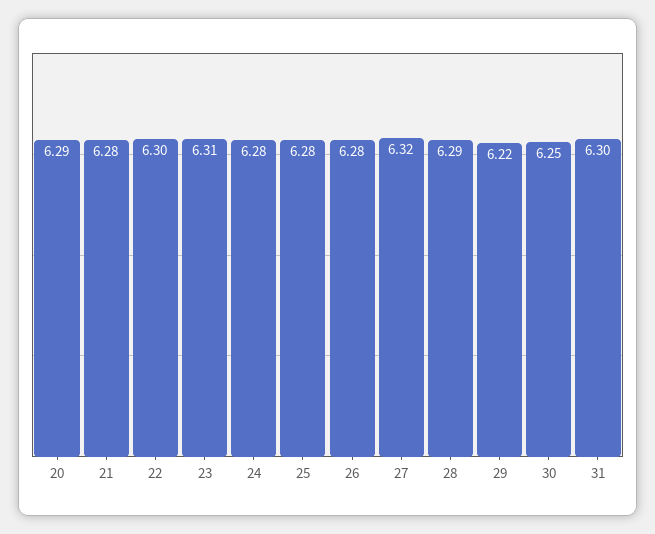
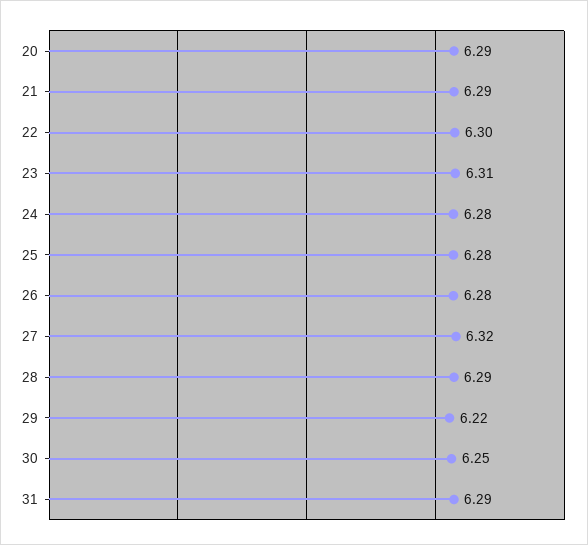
21: 6.28 -> 6.29
31: 6.3 -> 6.29

